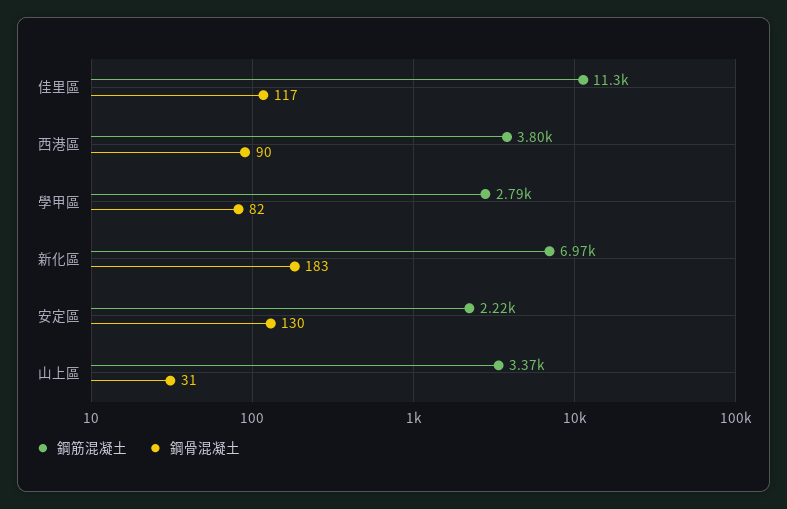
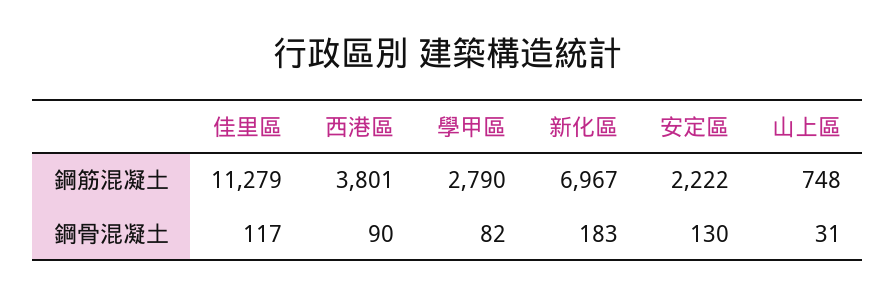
鋼筋混凝土, 山上區: 3370 -> 748

